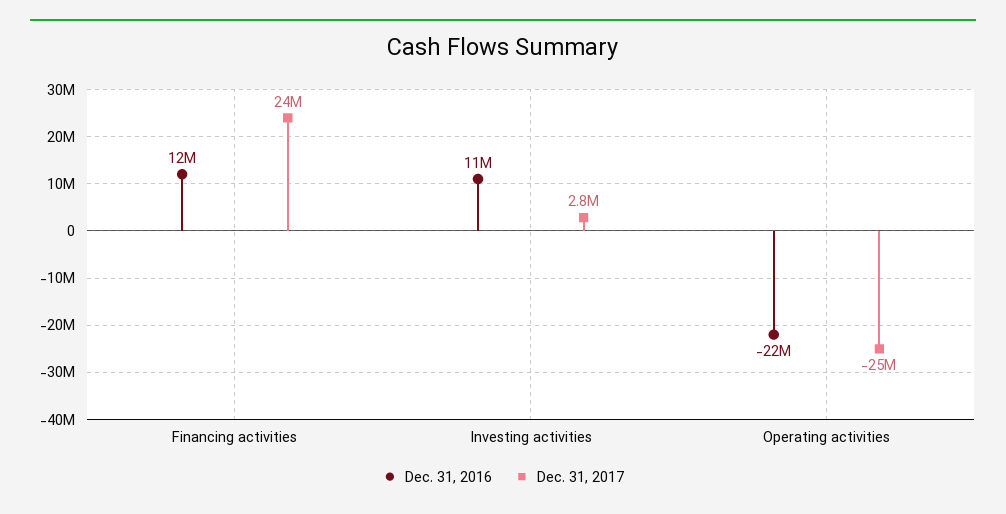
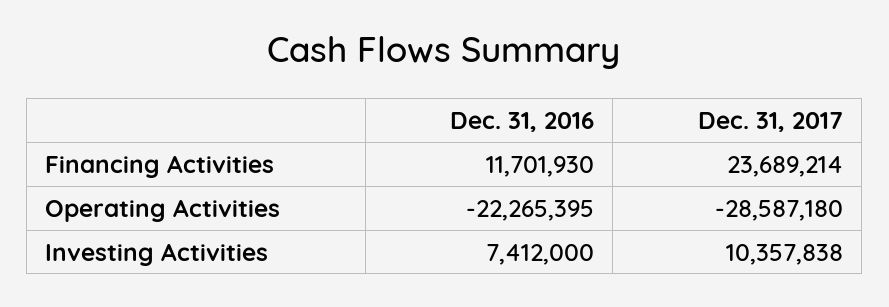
Dec. 31, 2016, Investing activities: 11000000 -> 7412000
Dec. 31, 2017, Investing activities: 2800000 -> 10357838
Dec. 31, 2017, Operating activities: -25000000 -> -28587180

